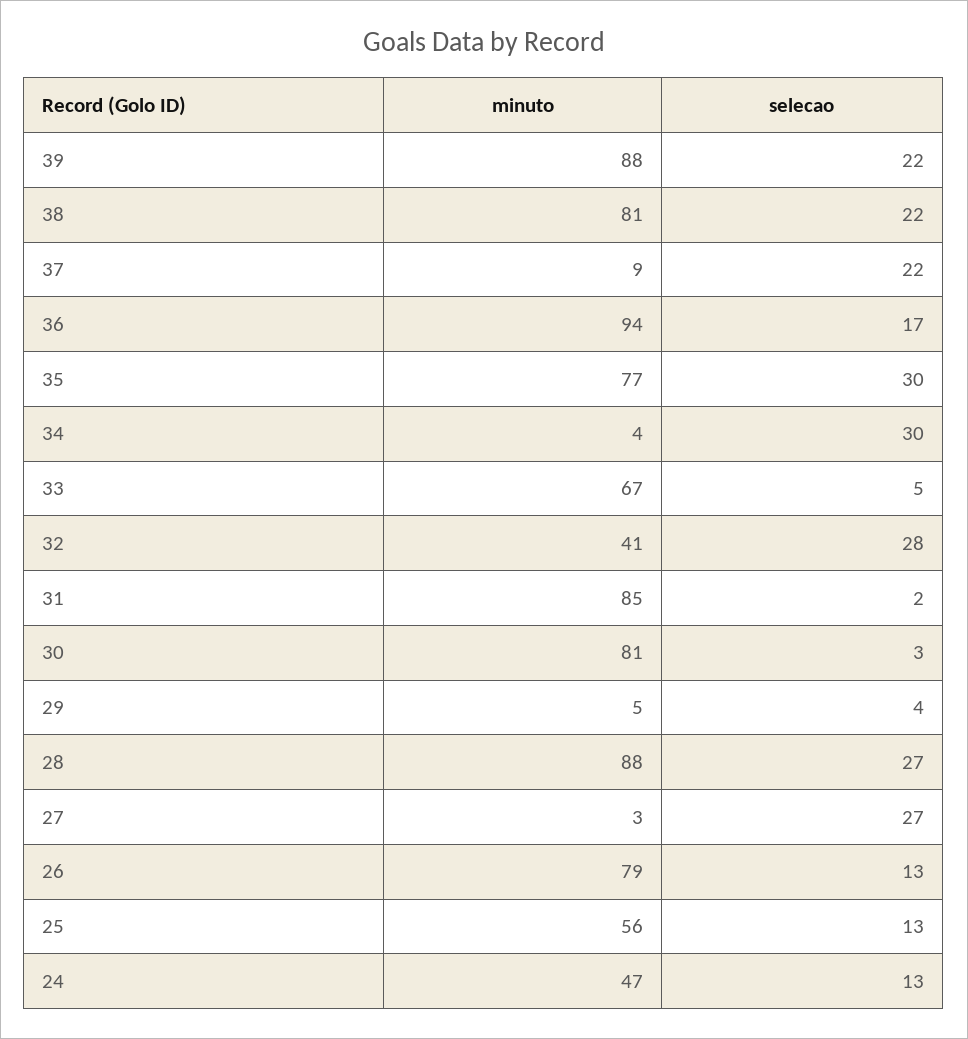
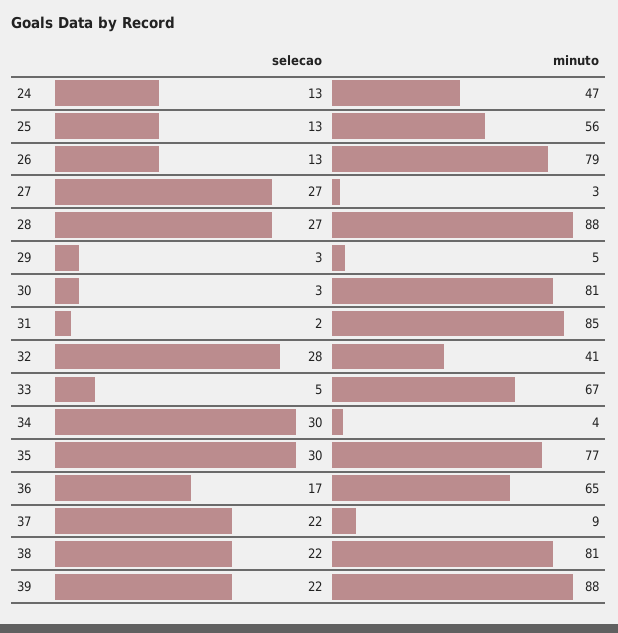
minuto, 36: 94 -> 65
selecao, 29: 4 -> 3

